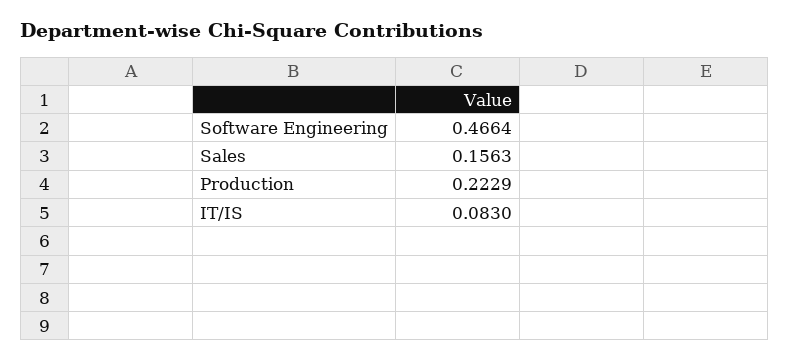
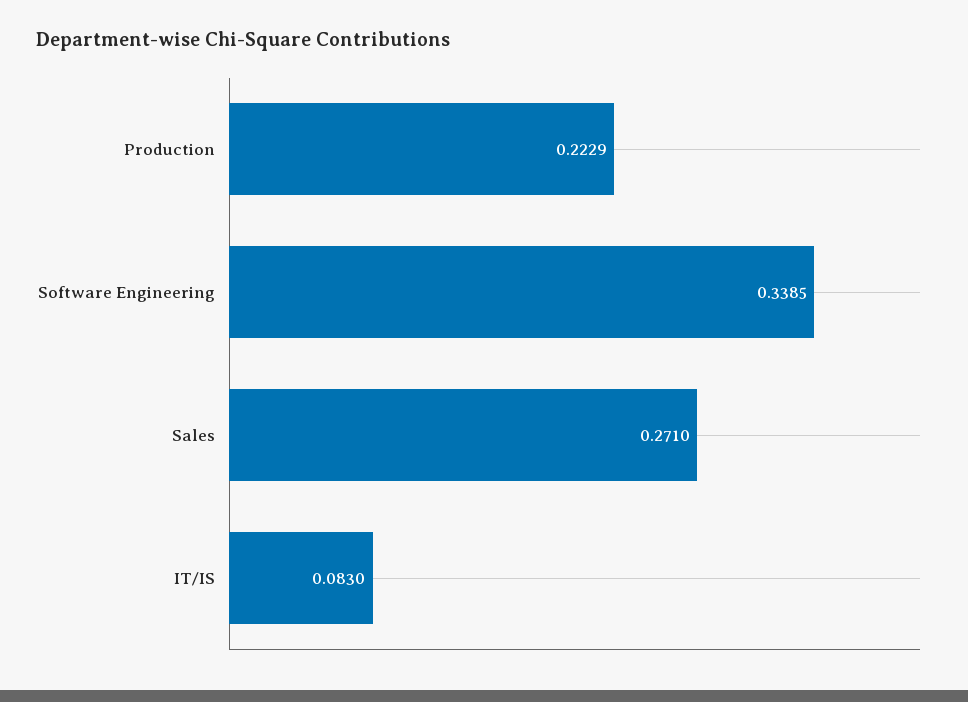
Software Engineering: 0.4664 -> 0.3385
Sales: 0.1563 -> 0.271

